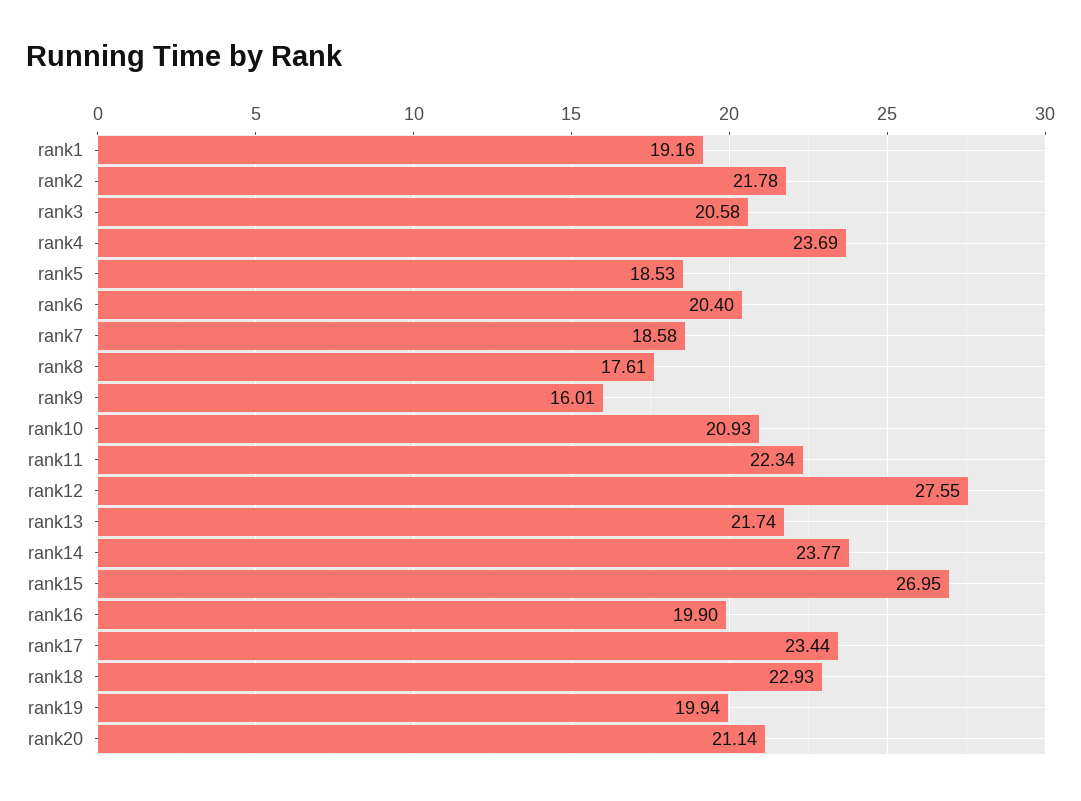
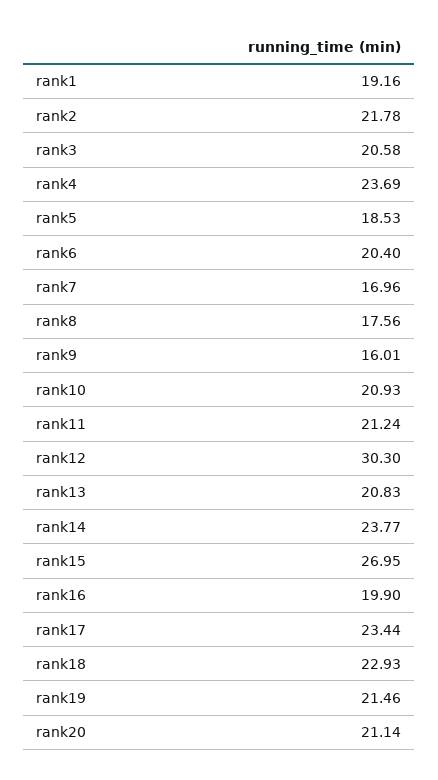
rank7: 18.58 -> 16.96
rank8: 17.61 -> 17.56
rank11: 22.34 -> 21.24
rank12: 27.55 -> 30.3
rank13: 21.74 -> 20.83
rank19: 19.94 -> 21.46

